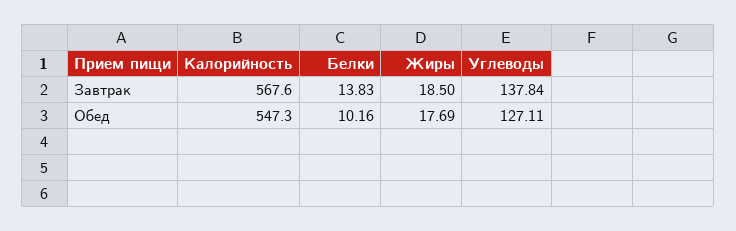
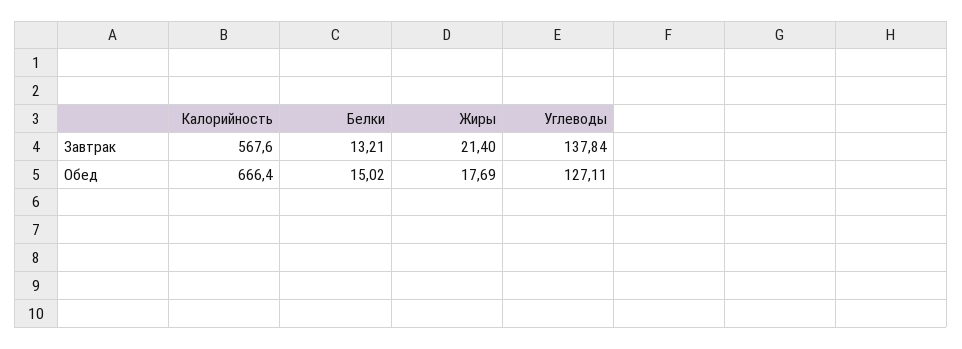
Белки, Завтрак: 13.83 -> 13.21
Жиры, Завтрак: 18.5 -> 21.4
Калорийность, Обед: 547.3 -> 666.4
Белки, Обед: 10.16 -> 15.02

